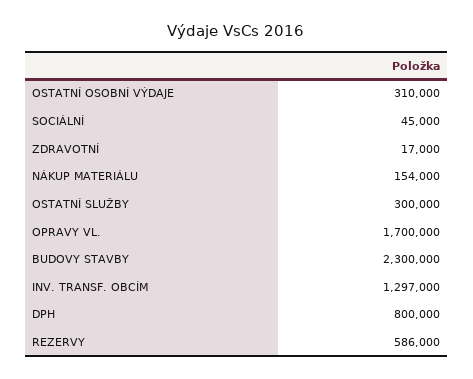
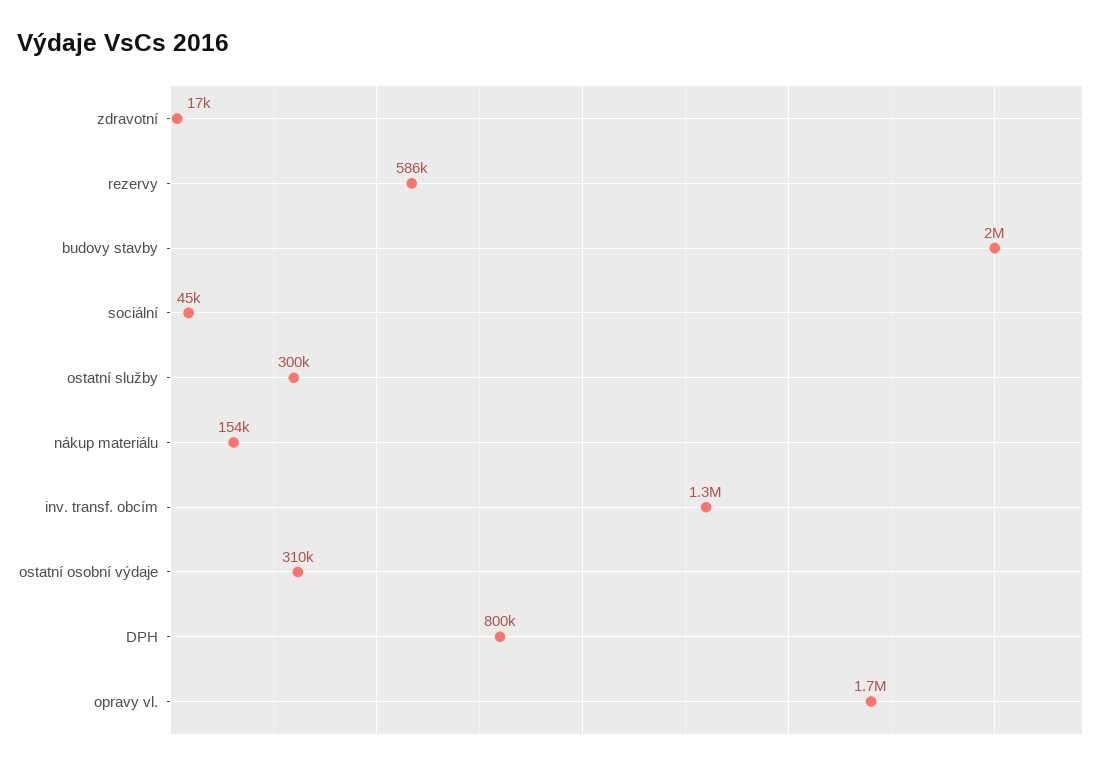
BUDOVY STAVBY: 2300000 -> 2000000
INV. TRANSF. OBCÍM: 1297000 -> 1300000

